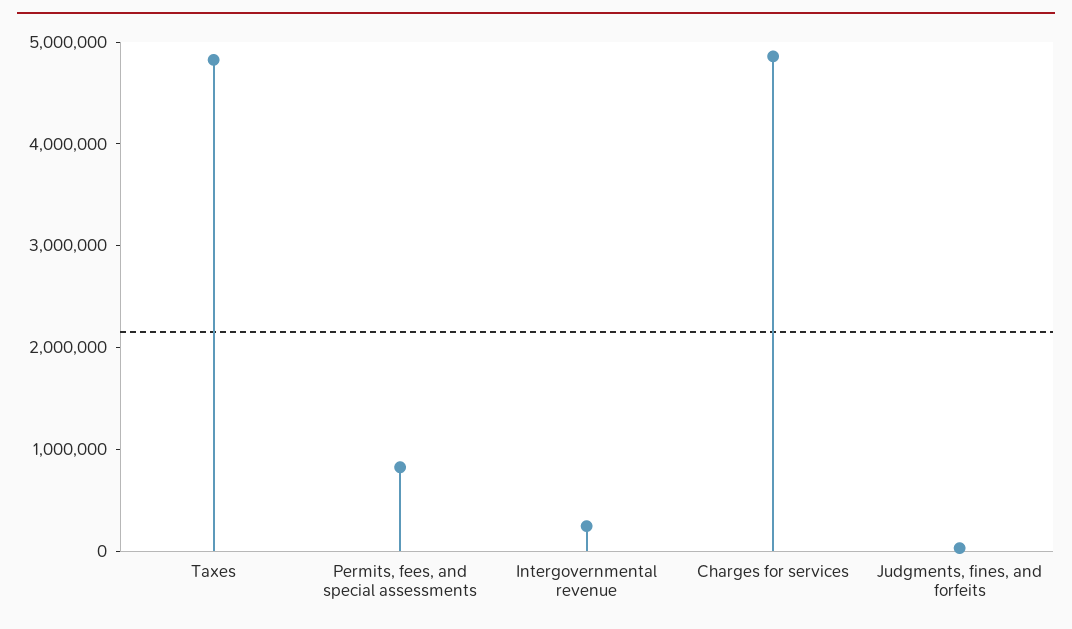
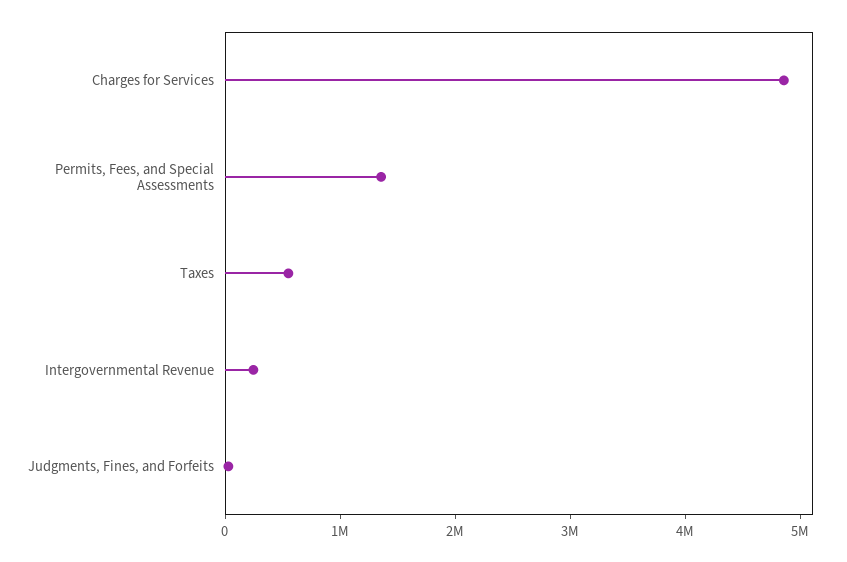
Taxes: 4800000 -> 600000
Permits, fees, and special assessments: 800000 -> 1400000

